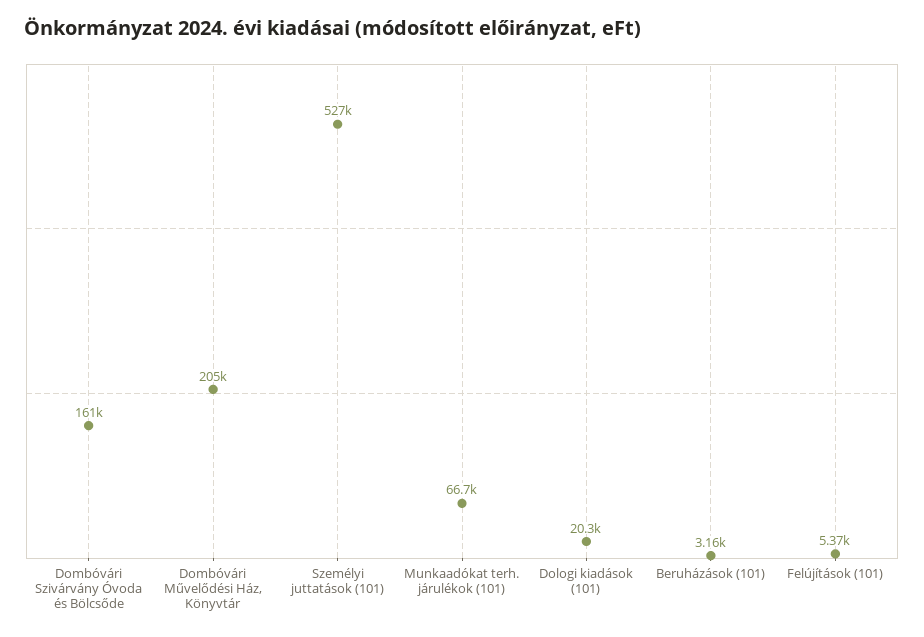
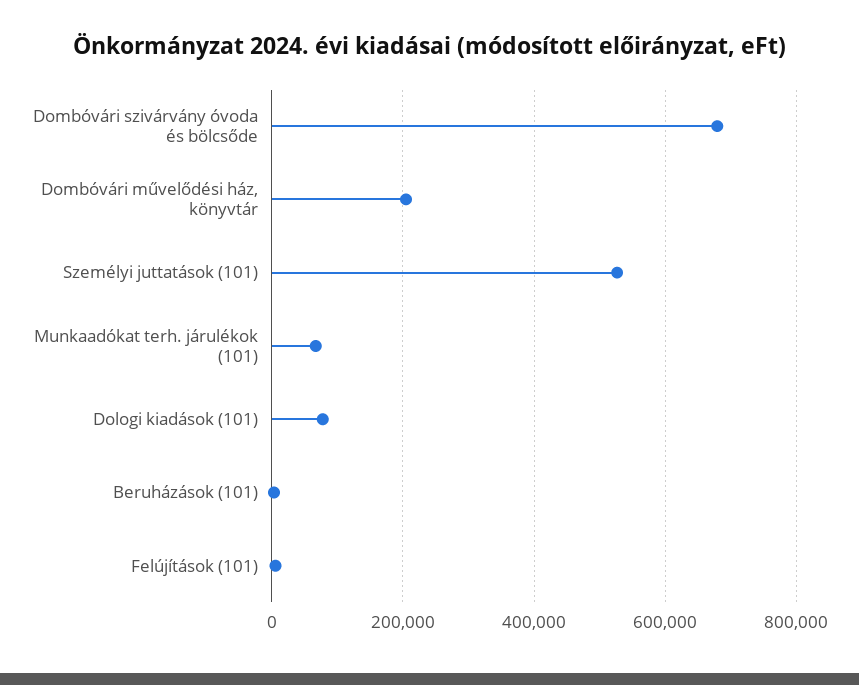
Dombóvári Szivárvány Óvoda és Bölcsőde: 161000 -> 680000
Dologi kiadások (101): 20300 -> 80000

